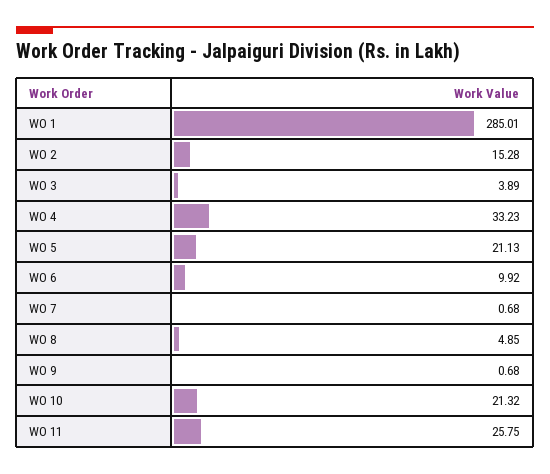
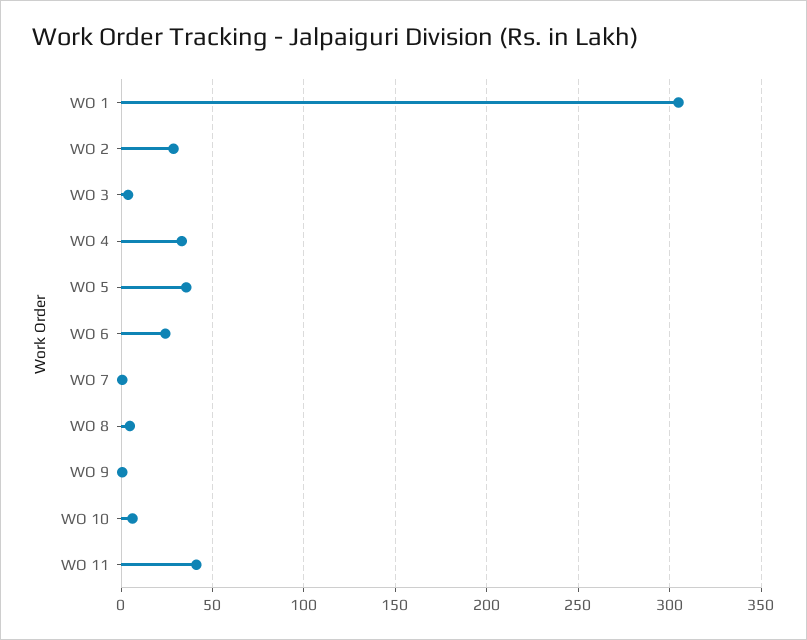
WO 1: 285.01 -> 305
WO 2: 15.28 -> 30
WO 5: 21.13 -> 35
WO 6: 9.92 -> 25
WO 10: 21.32 -> 5
WO 11: 25.75 -> 40

